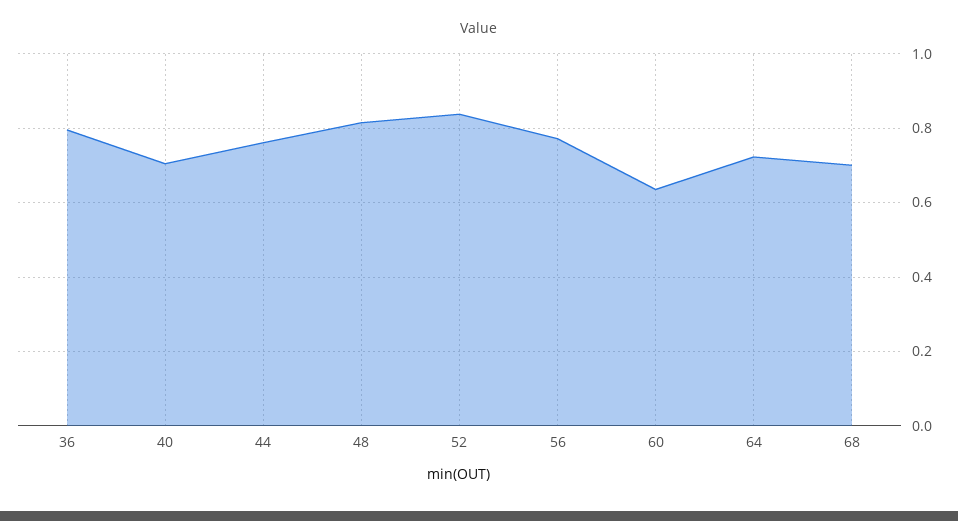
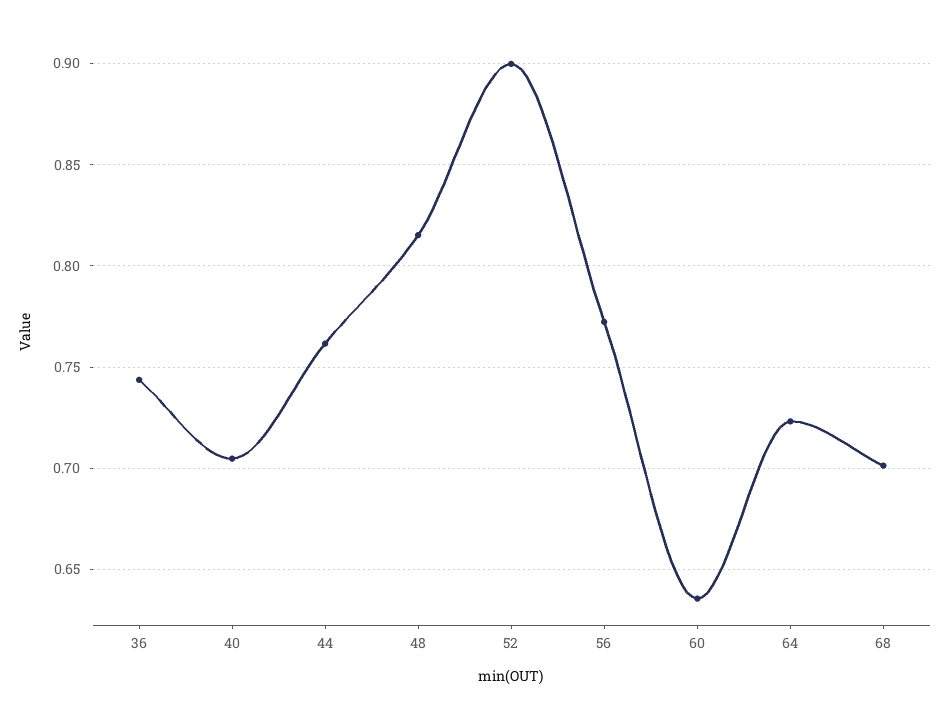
36: 0.8 -> 0.745
52: 0.84 -> 0.9

